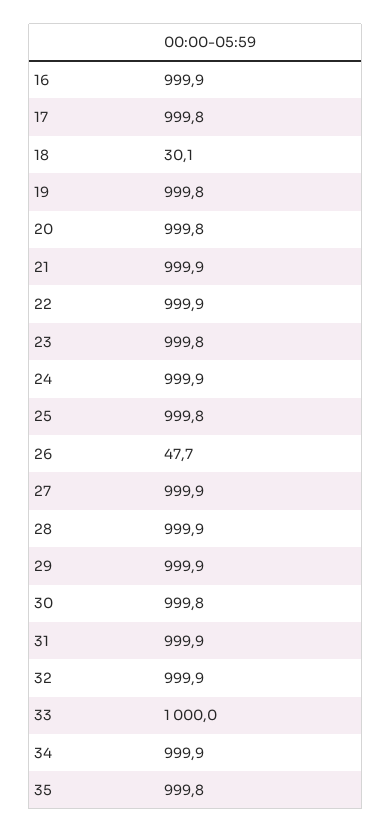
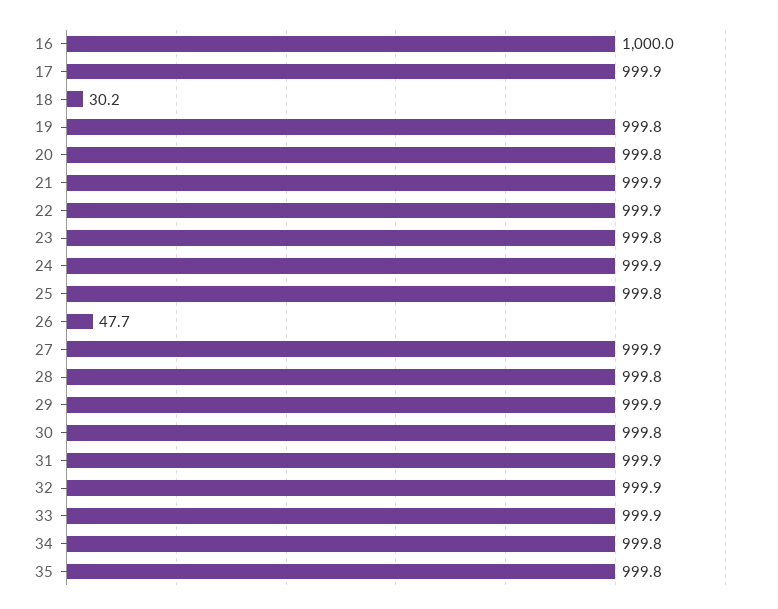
16: 999.9 -> 1000
17: 999.8 -> 999.9
18: 30.1 -> 30.2
28: 999.9 -> 999.8
33: 1000 -> 999.9
34: 999.9 -> 999.8

